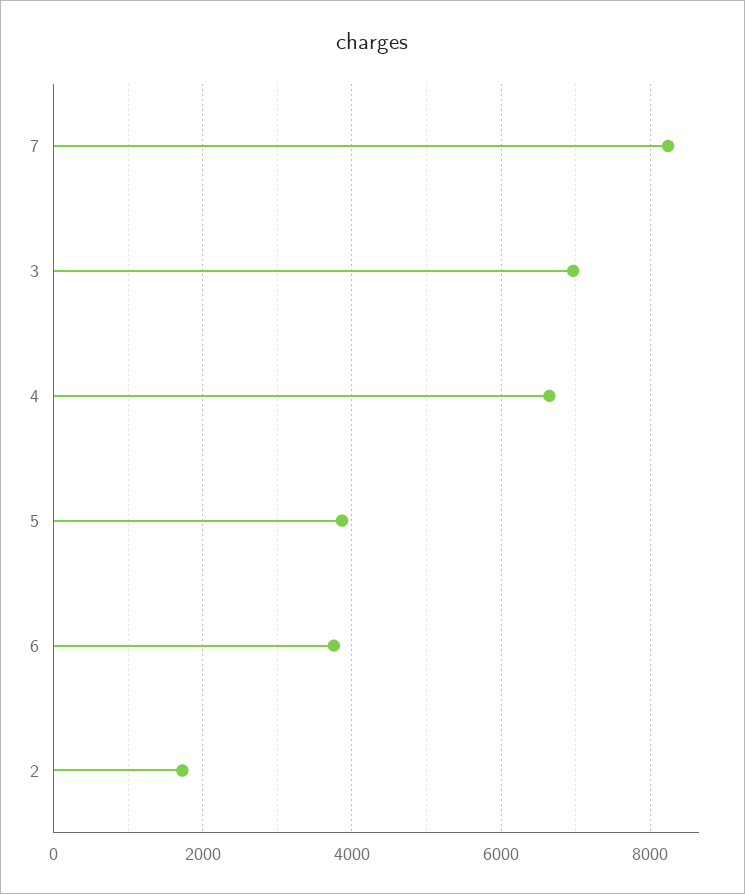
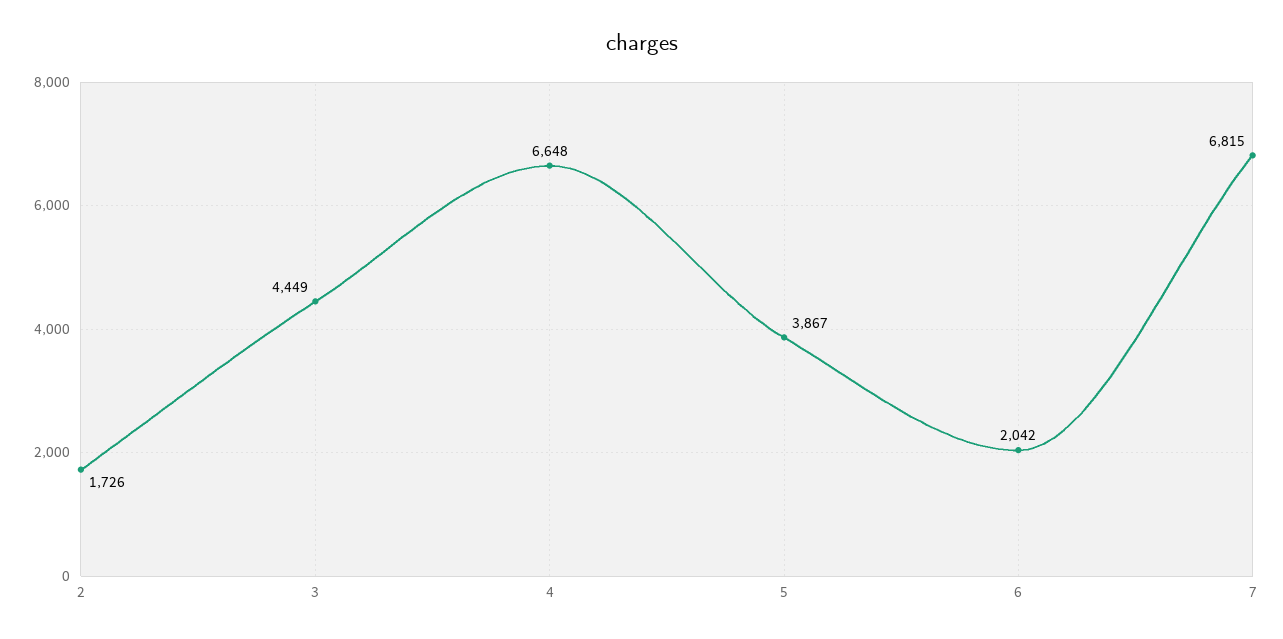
7: 8200 -> 6815
3: 7000 -> 4449
6: 3800 -> 2042

